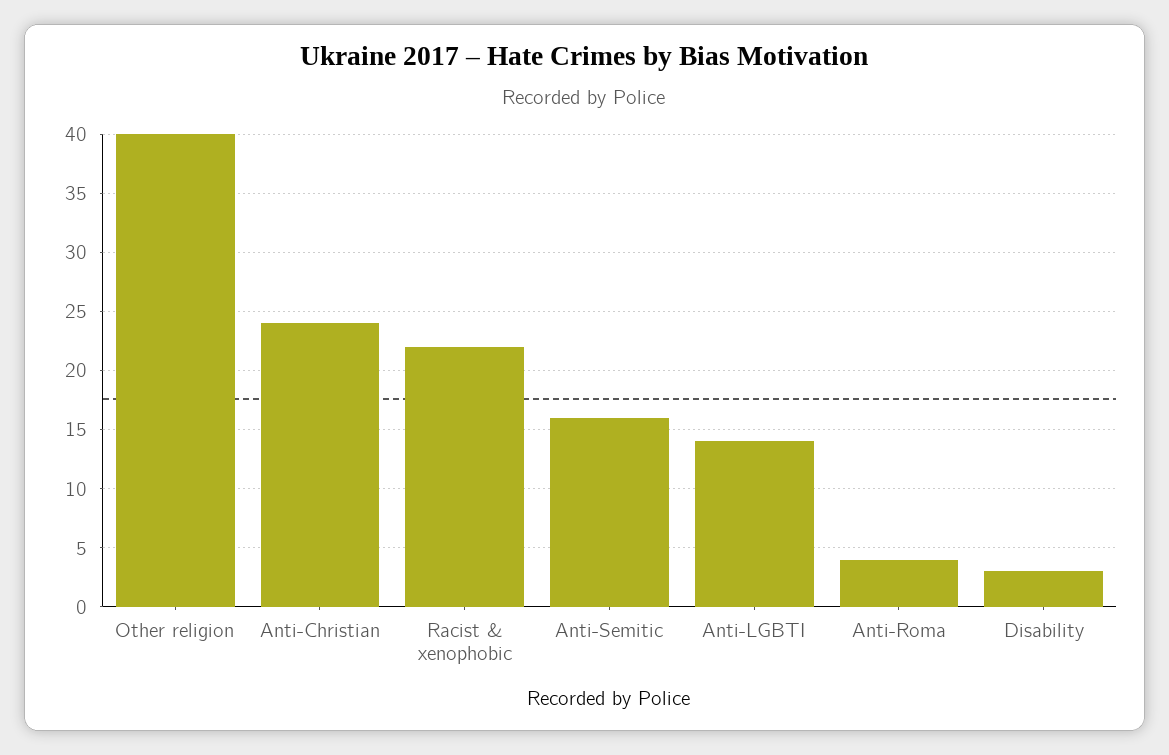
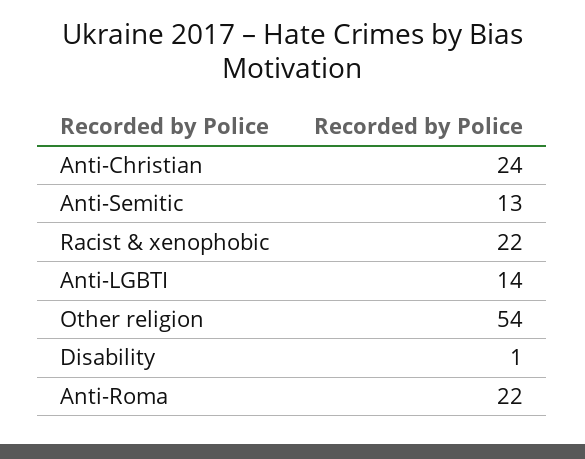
Other religion: 40 -> 54
Anti-Semitic: 16 -> 13
Anti-Roma: 4 -> 22
Disability: 3 -> 1

